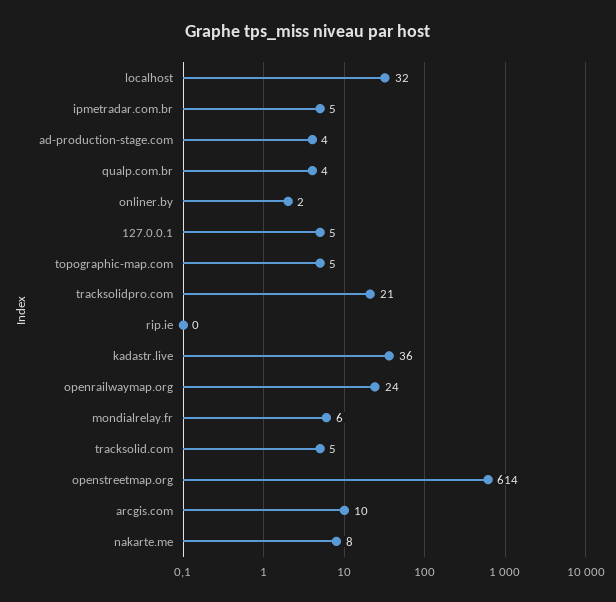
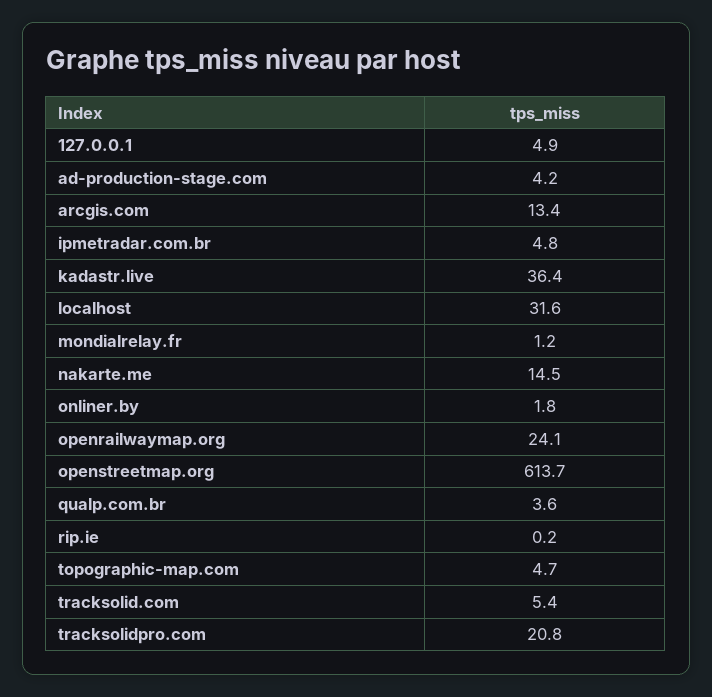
mondialrelay.fr: 6 -> 1.2
arcgis.com: 10 -> 13.4
nakarte.me: 8 -> 14.5

